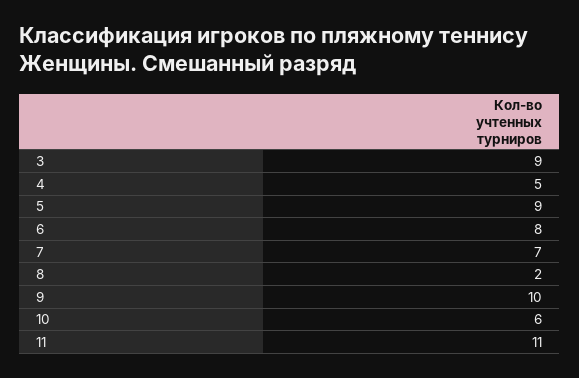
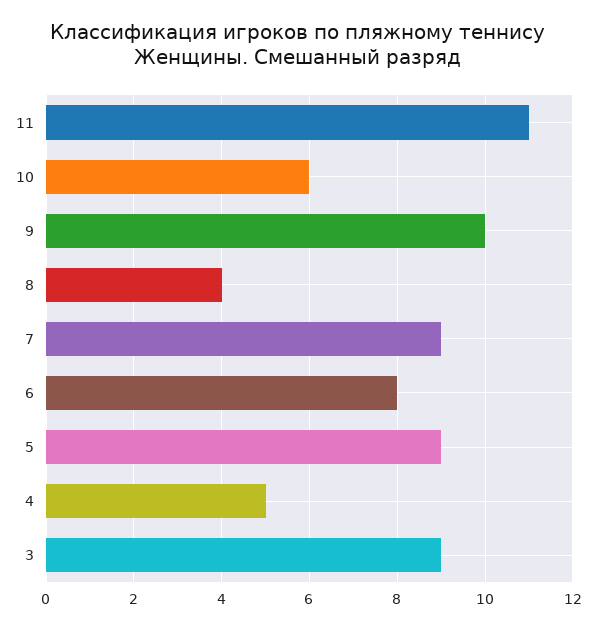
7: 7 -> 9
8: 2 -> 4

